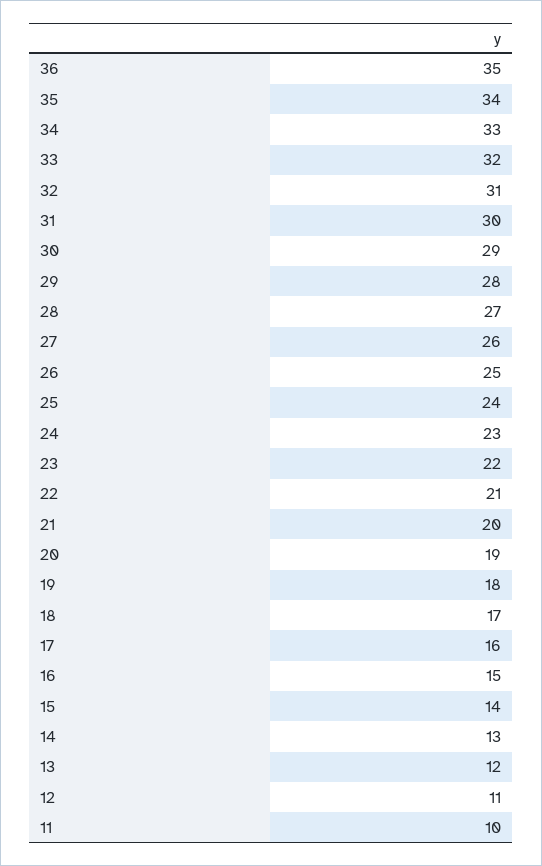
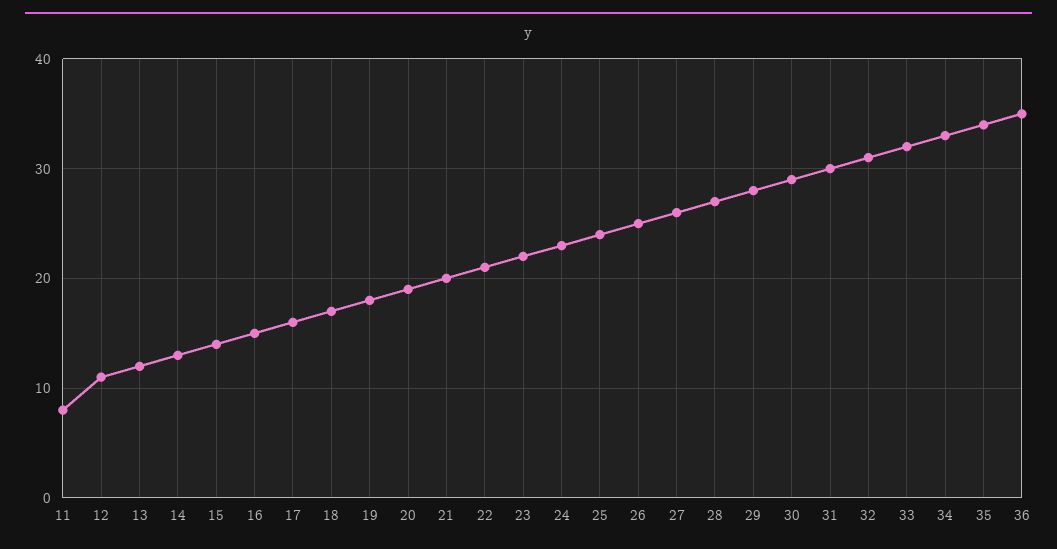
11: 10 -> 8

